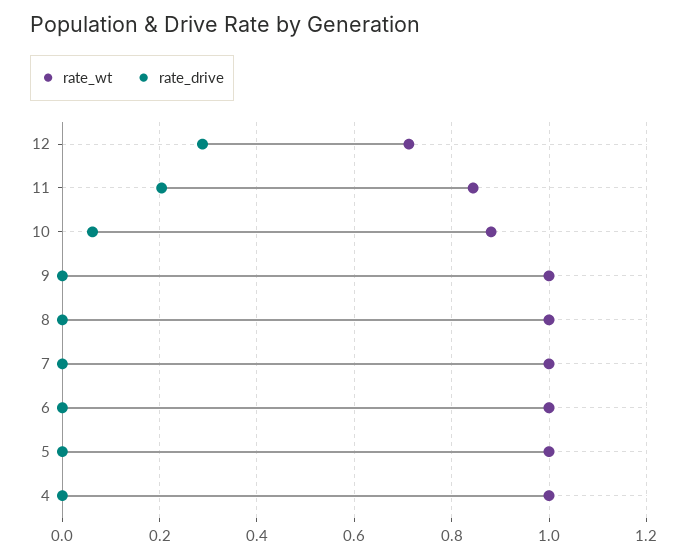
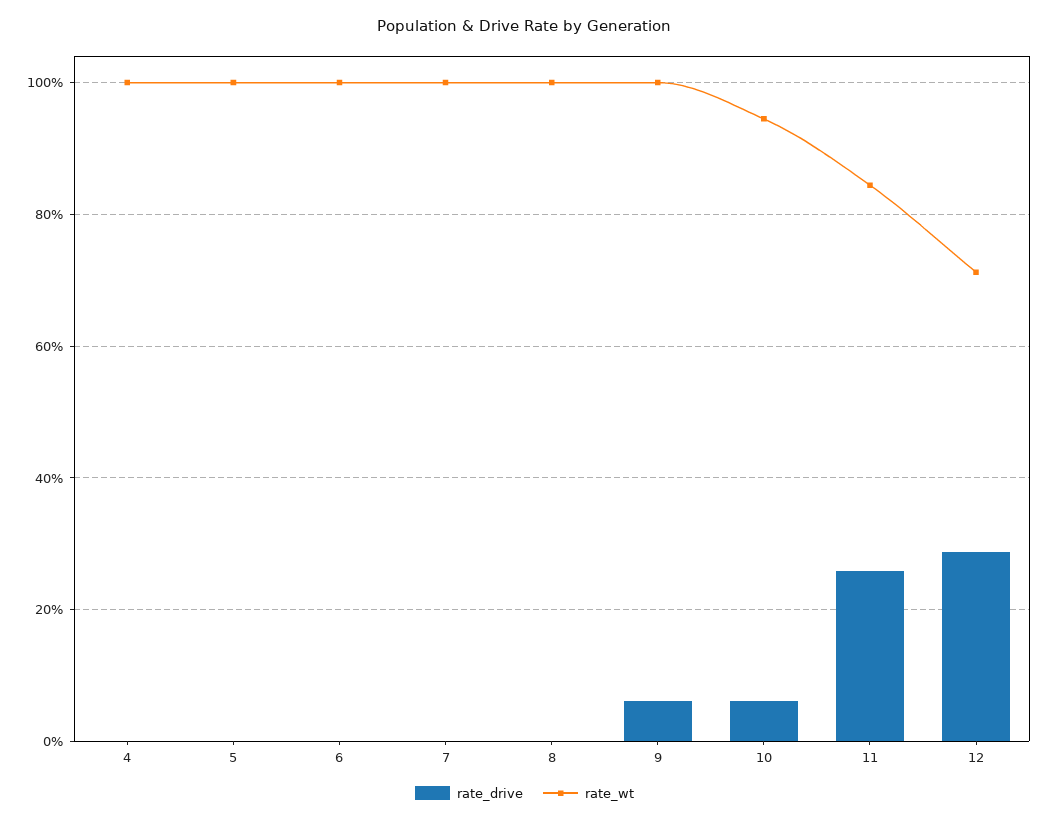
rate_drive, 11: 0.2 -> 0.26
rate_wt, 10: 0.88 -> 0.94
rate_drive, 9: 0 -> 0.06

